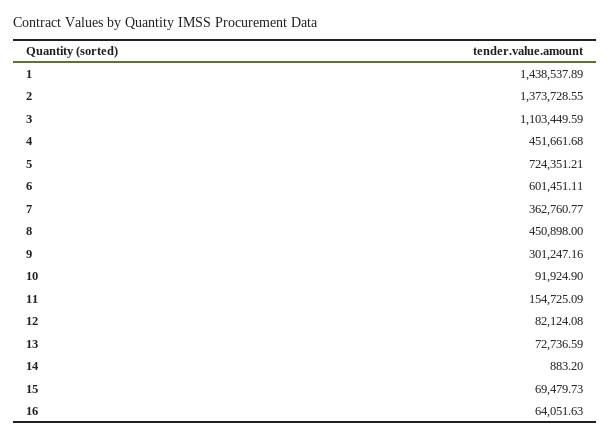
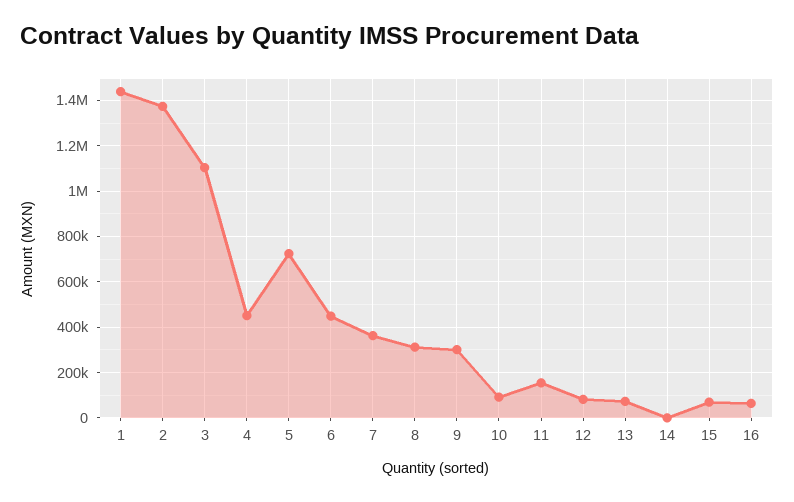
6: 601451.11 -> 450000
8: 450898 -> 300000

